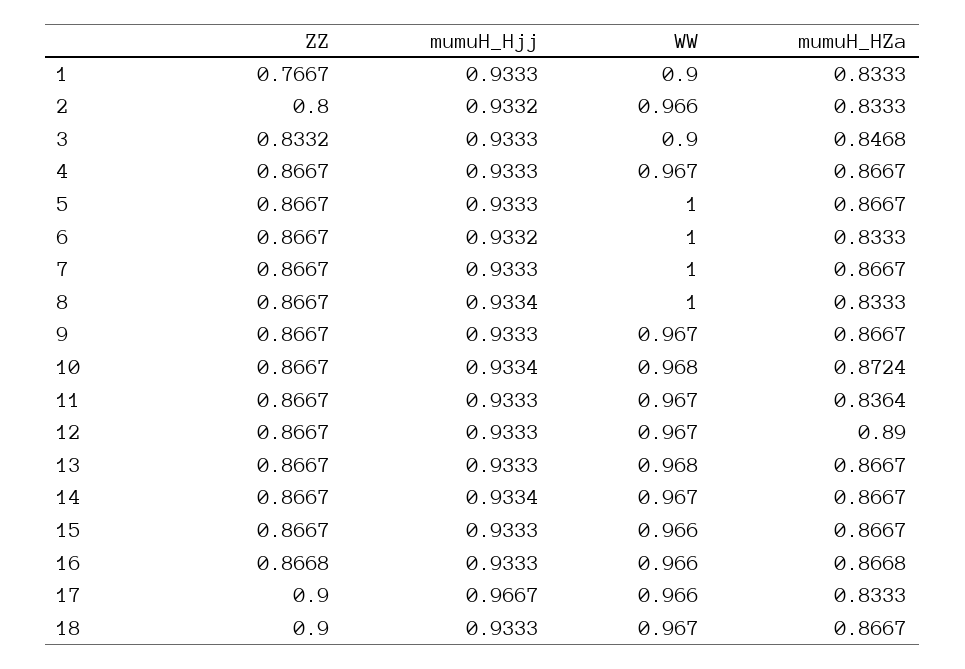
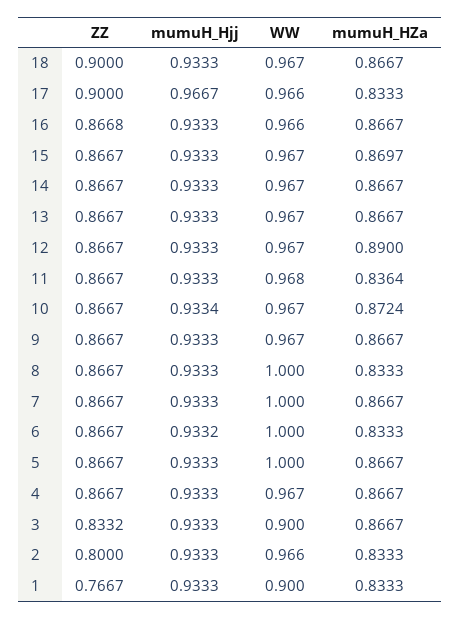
mumuH_Hjj, 2: 0.9332 -> 0.9333
mumuH_HZa, 3: 0.8468 -> 0.8667
mumuH_Hjj, 8: 0.9334 -> 0.9333
WW, 10: 0.968 -> 0.967
WW, 11: 0.967 -> 0.968
WW, 13: 0.968 -> 0.967
mumuH_Hjj, 14: 0.9334 -> 0.9333
WW, 15: 0.966 -> 0.967
mumuH_HZa, 15: 0.8667 -> 0.8697
mumuH_HZa, 16: 0.8668 -> 0.8667

